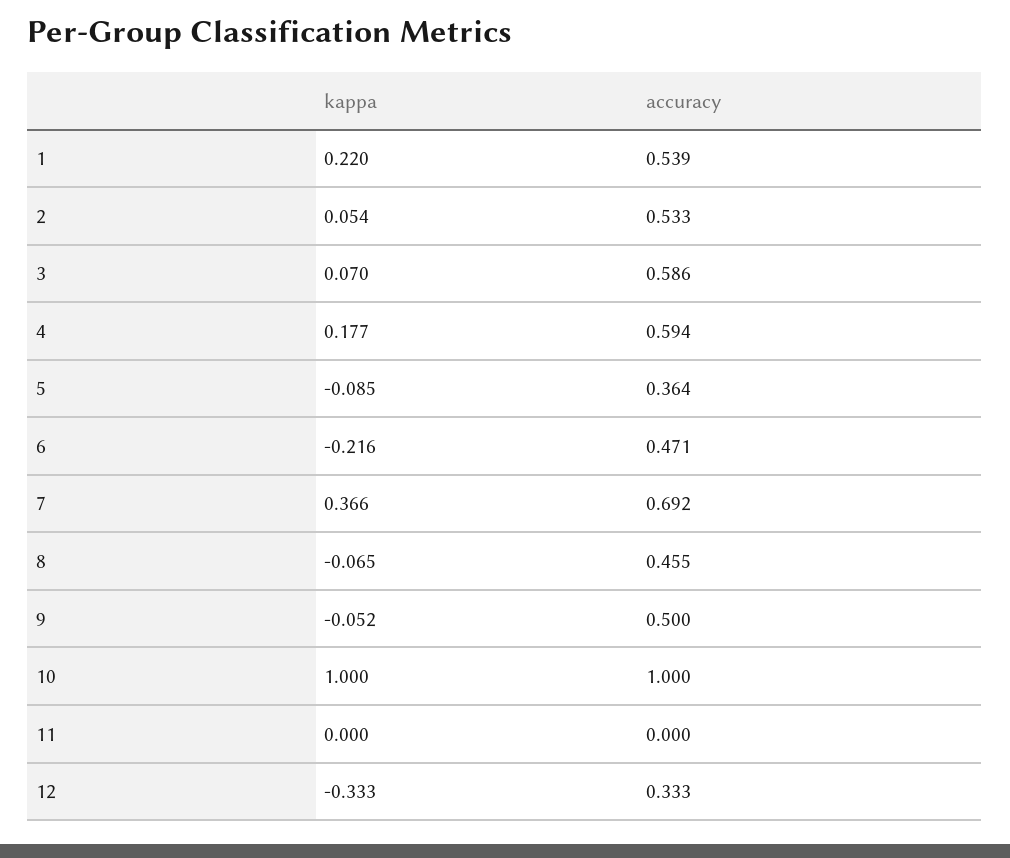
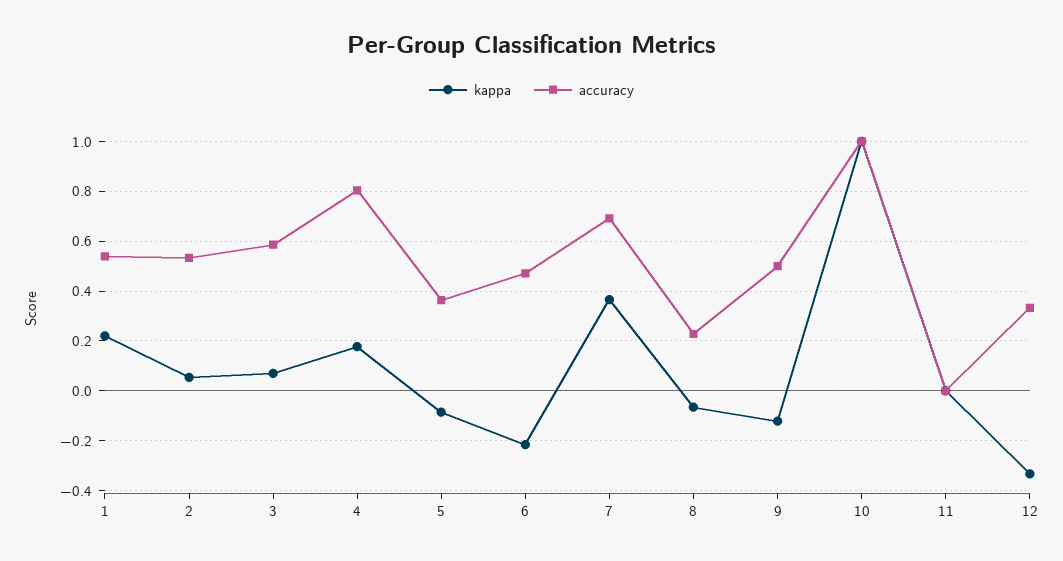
accuracy, 4: 0.594 -> 0.8
accuracy, 8: 0.455 -> 0.225
kappa, 9: -0.052 -> -0.125

